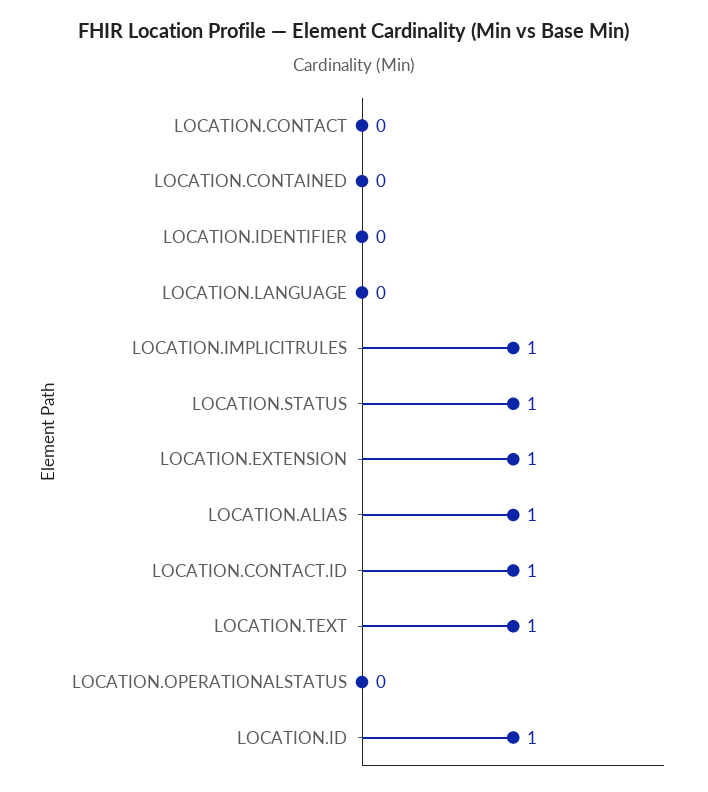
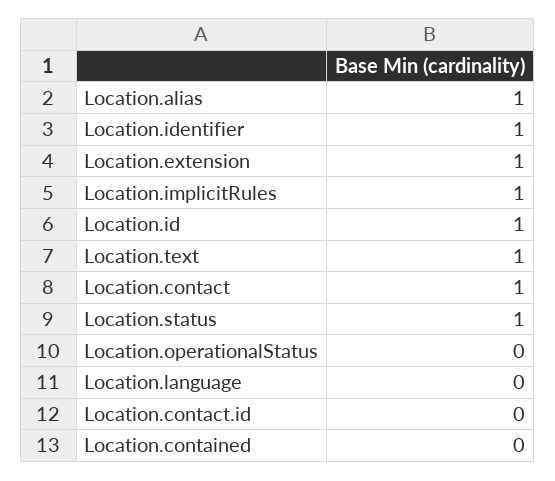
LOCATION.CONTACT: 0 -> 1
LOCATION.IDENTIFIER: 0 -> 1
LOCATION.CONTACT.ID: 1 -> 0

